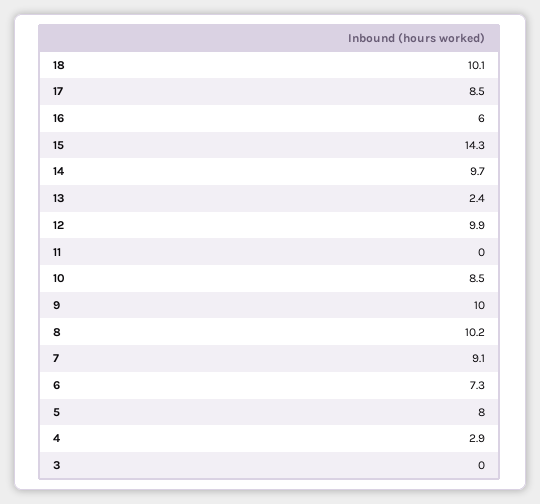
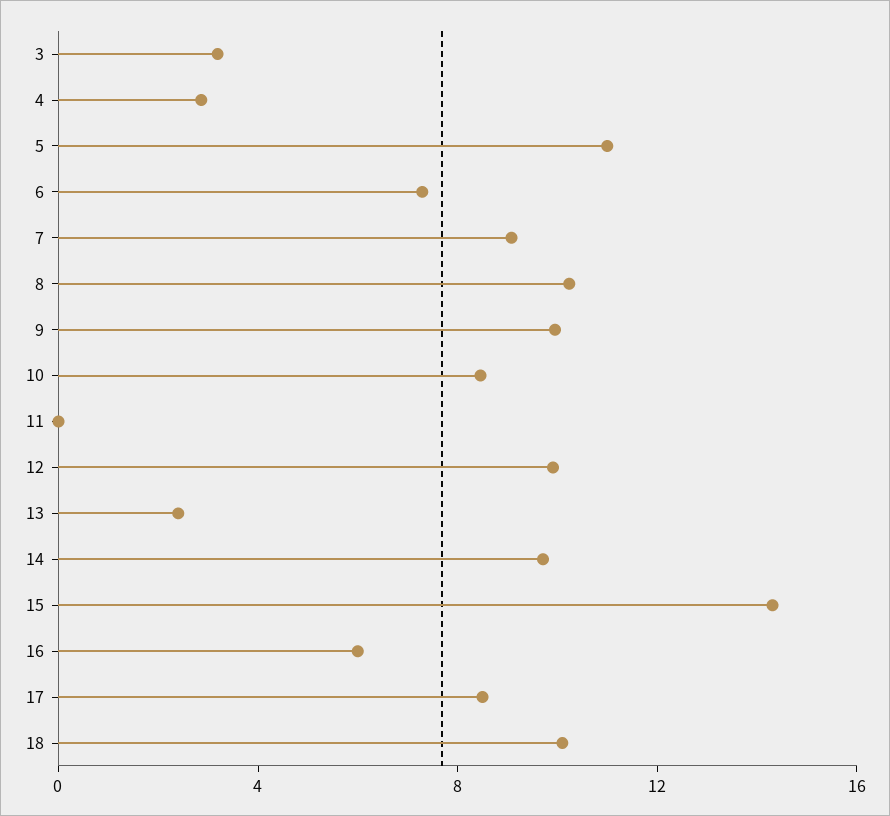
5: 8 -> 11
3: 0 -> 3

